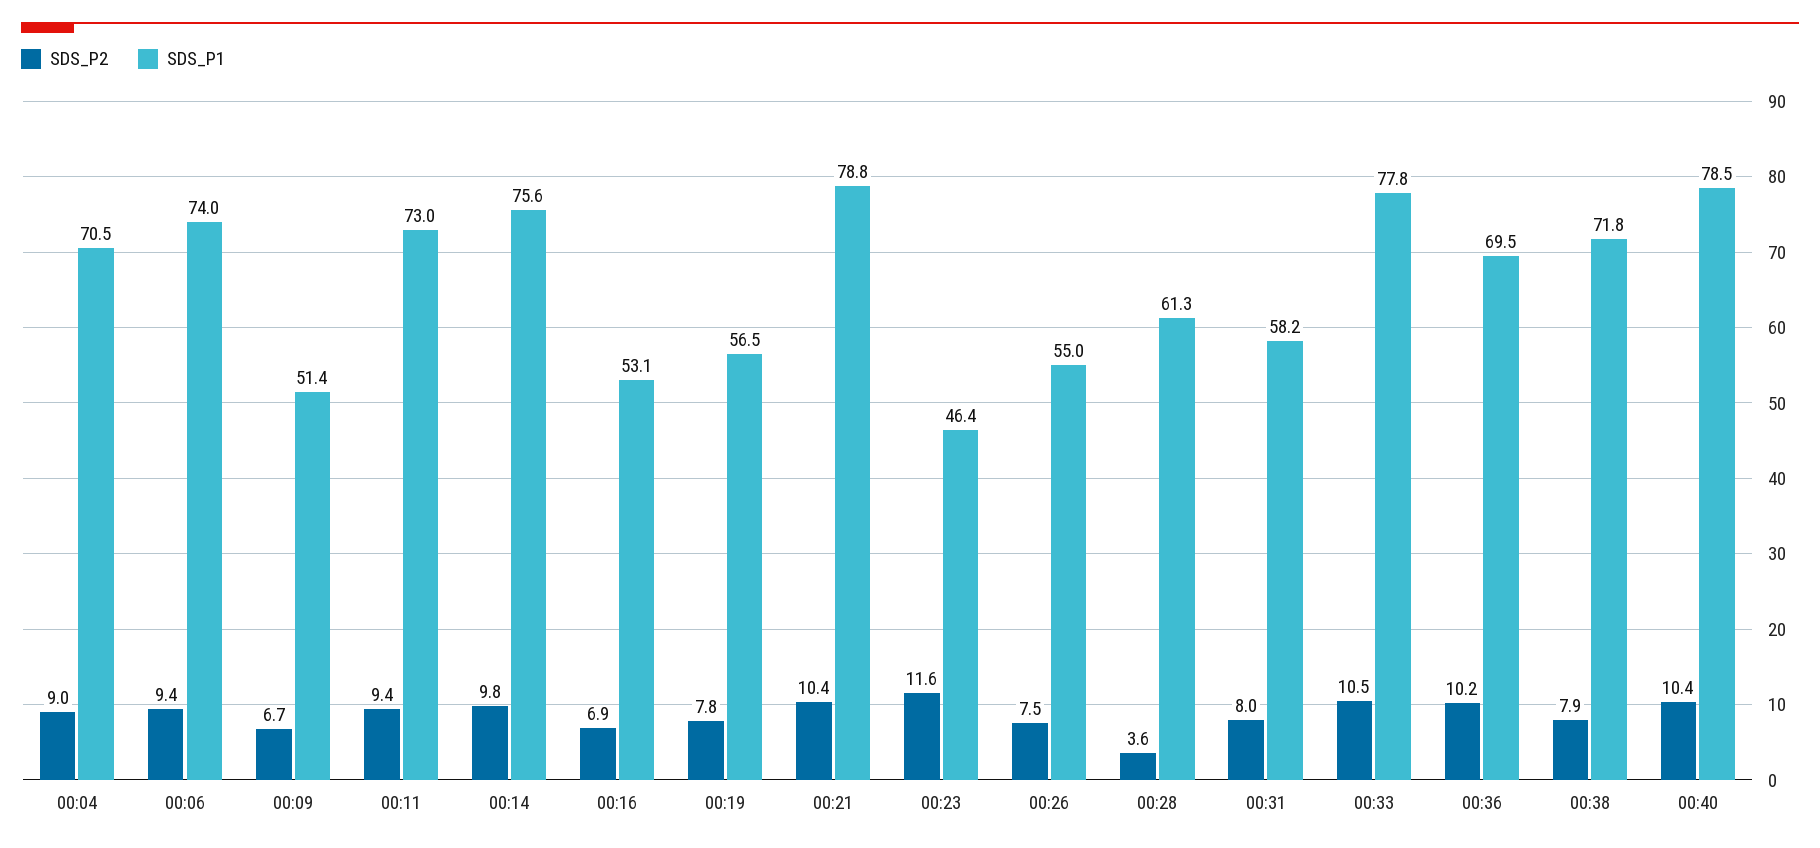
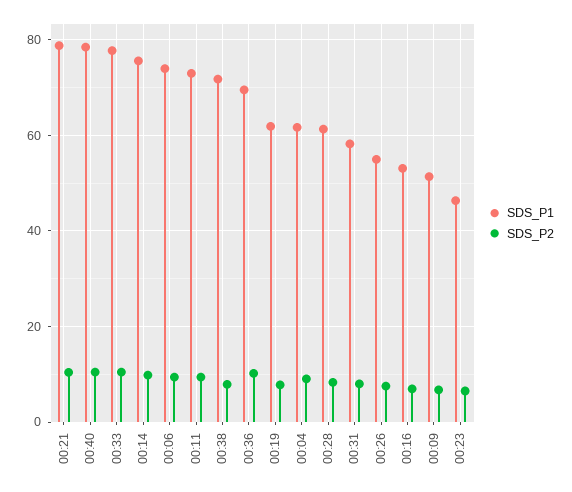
SDS_P1, 00:04: 70.5 -> 62
SDS_P1, 00:19: 56.5 -> 62
SDS_P2, 00:23: 11.6 -> 6
SDS_P2, 00:28: 3.6 -> 8

